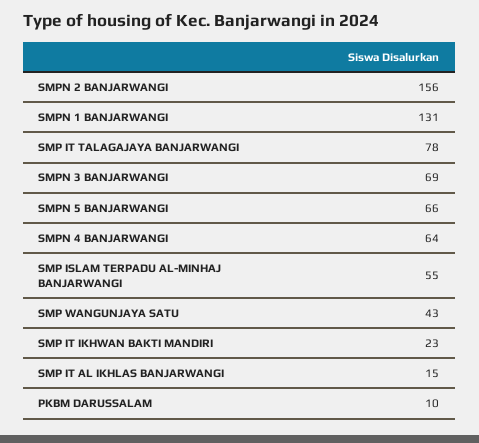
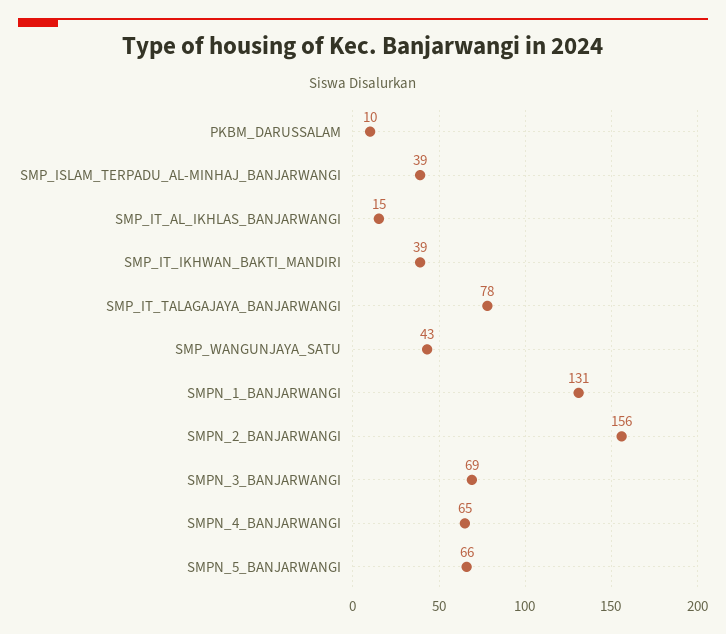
SMPN 4 BANJARWANGI: 64 -> 65
SMP ISLAM TERPADU AL-MINHAJ BANJARWANGI: 55 -> 39
SMP IT IKHWAN BAKTI MANDIRI: 23 -> 39

